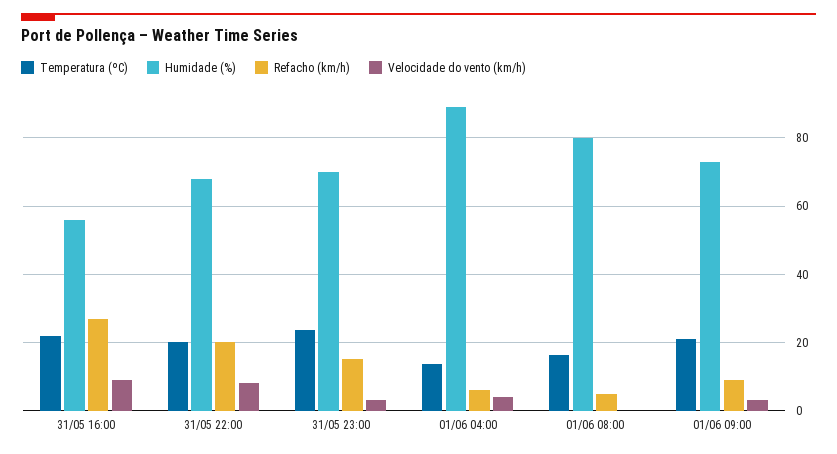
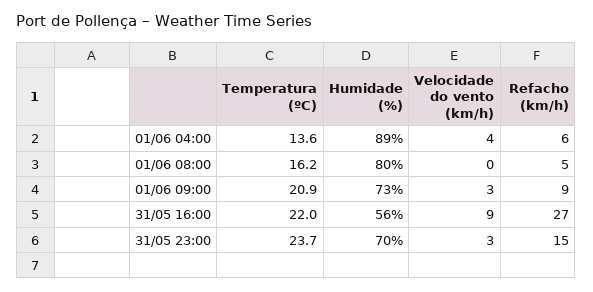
Temperatura (ºC), 31/05 22:00: 20 -> none
Humidade (%), 31/05 22:00: 68 -> none
Refacho (km/h), 31/05 22:00: 20 -> none
Velocidade do vento (km/h), 31/05 22:00: 8 -> none

